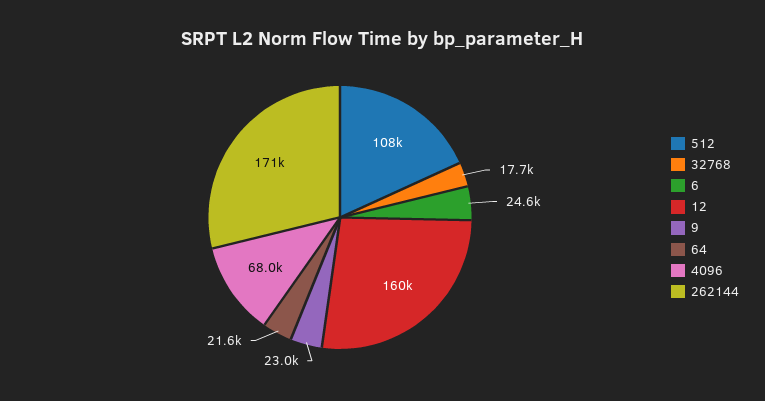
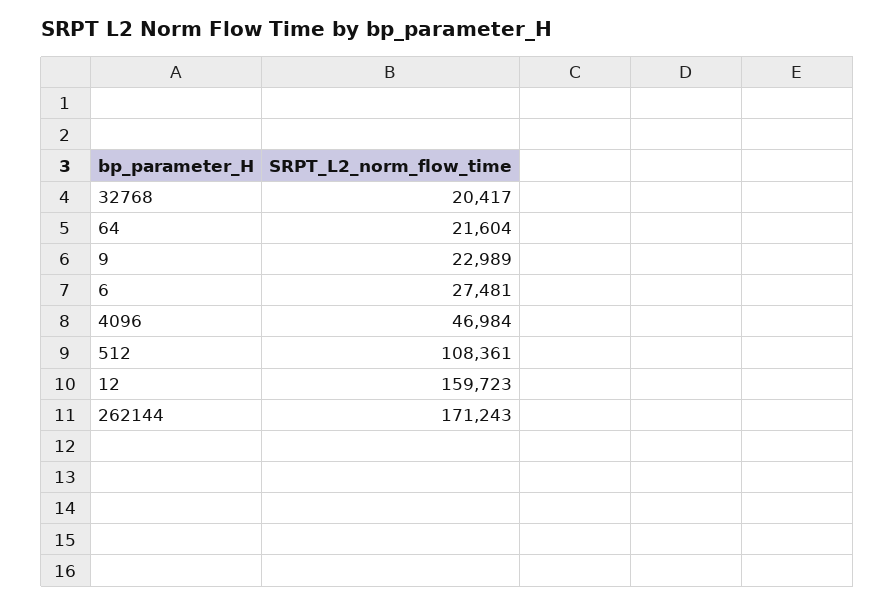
32768: 17700 -> 20417
6: 24600 -> 27481
4096: 68000 -> 46984

